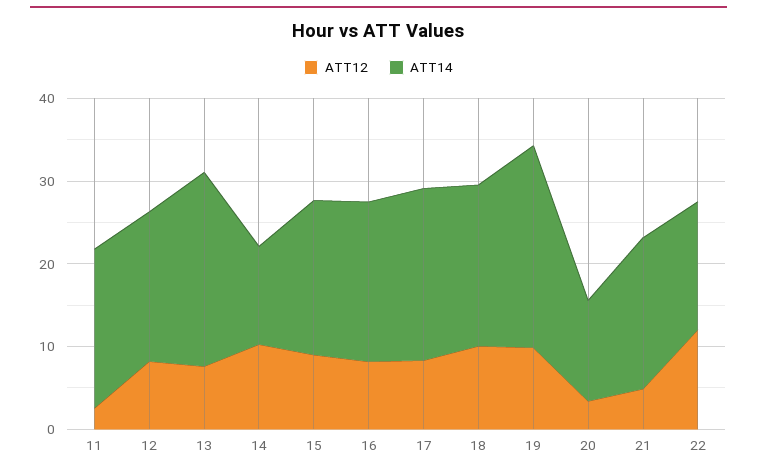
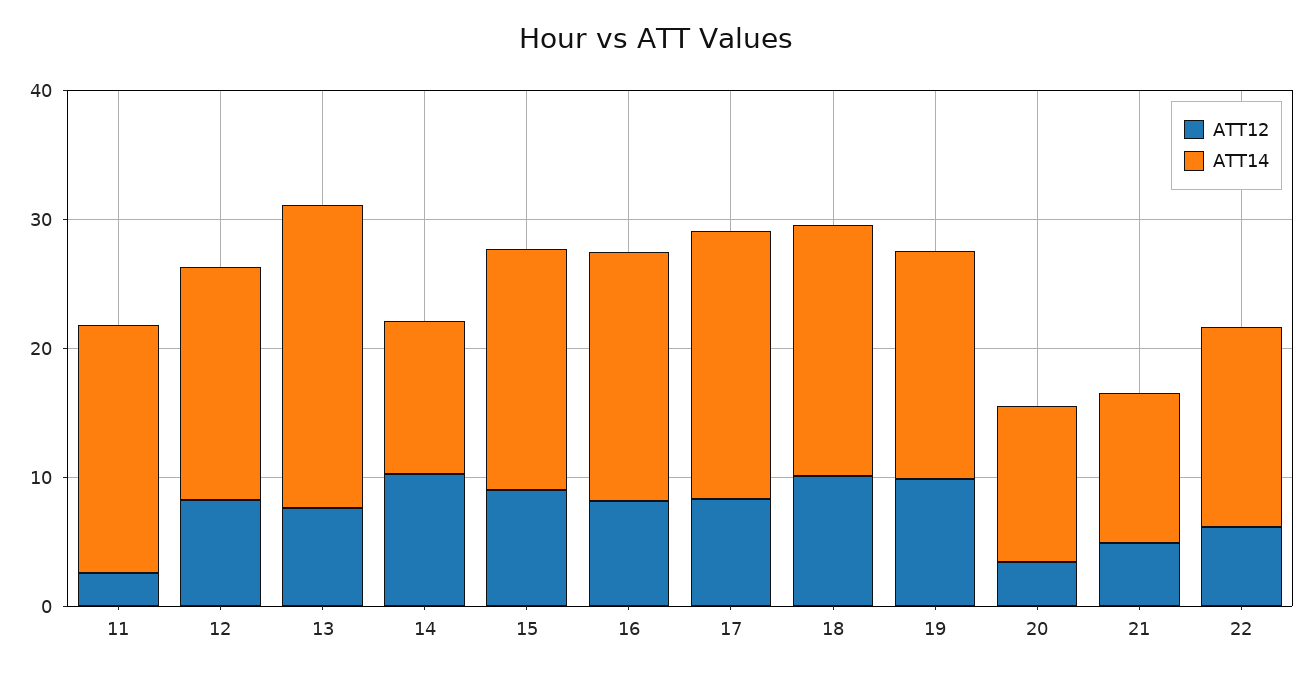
ATT14, 19: 24 -> 18
ATT14, 21: 18 -> 12
ATT12, 22: 12 -> 6

